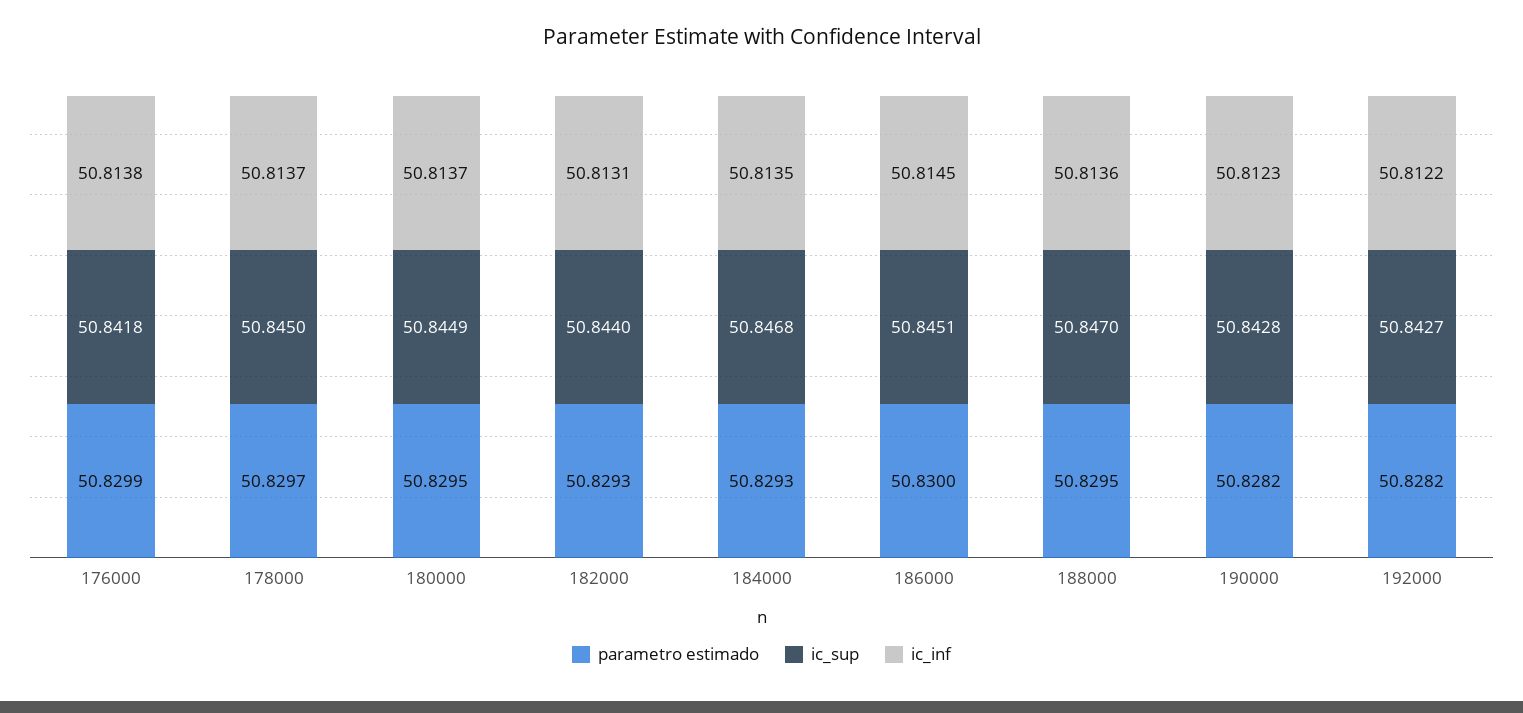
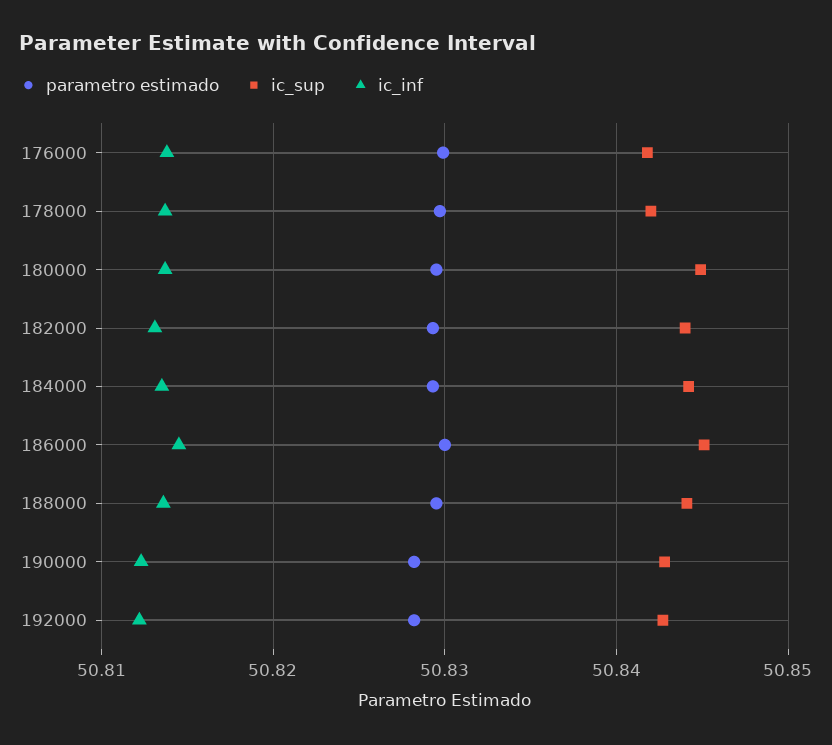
ic_sup, 178000: 50.845 -> 50.842
ic_sup, 184000: 50.8468 -> 50.844
ic_sup, 188000: 50.847 -> 50.844

